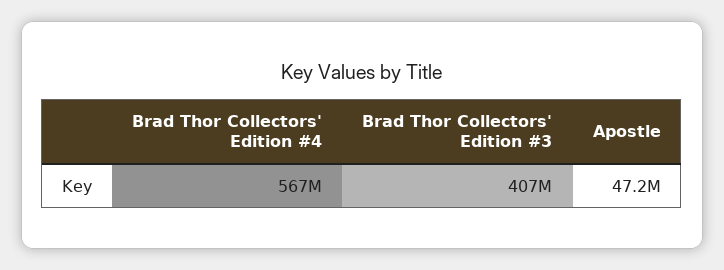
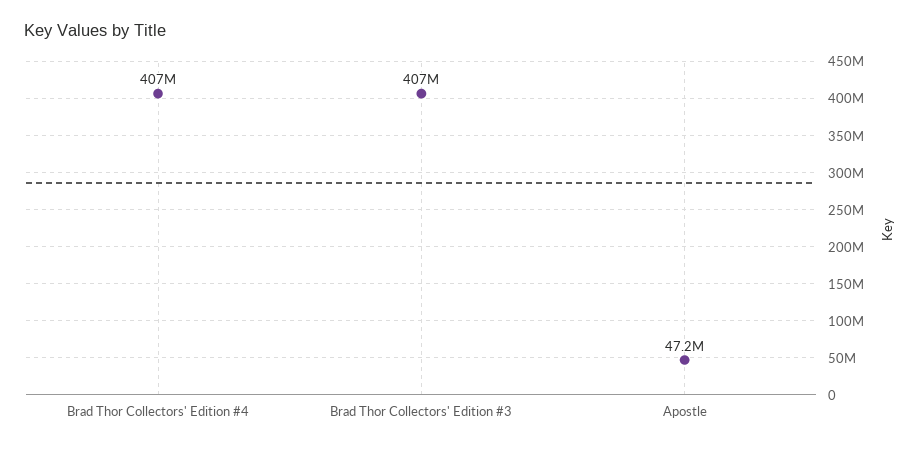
Brad Thor Collectors' Edition #4: 567000000 -> 407000000

